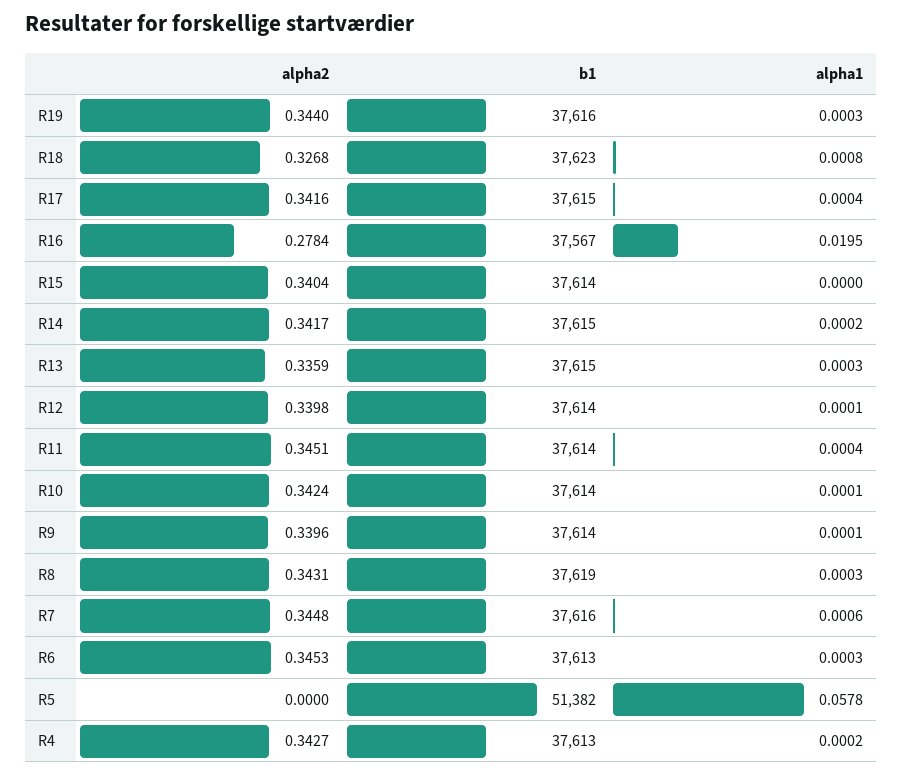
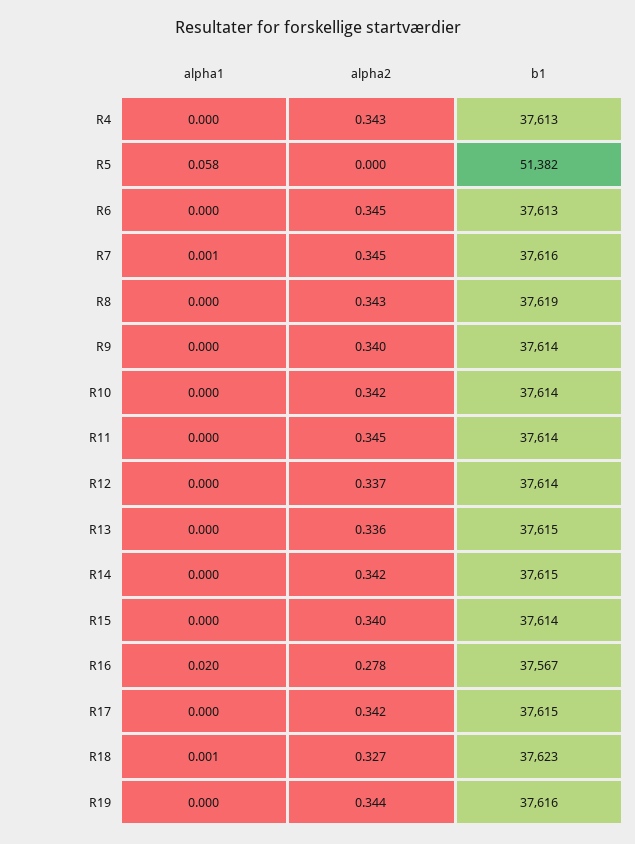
alpha2, R12: 0.3398 -> 0.337

